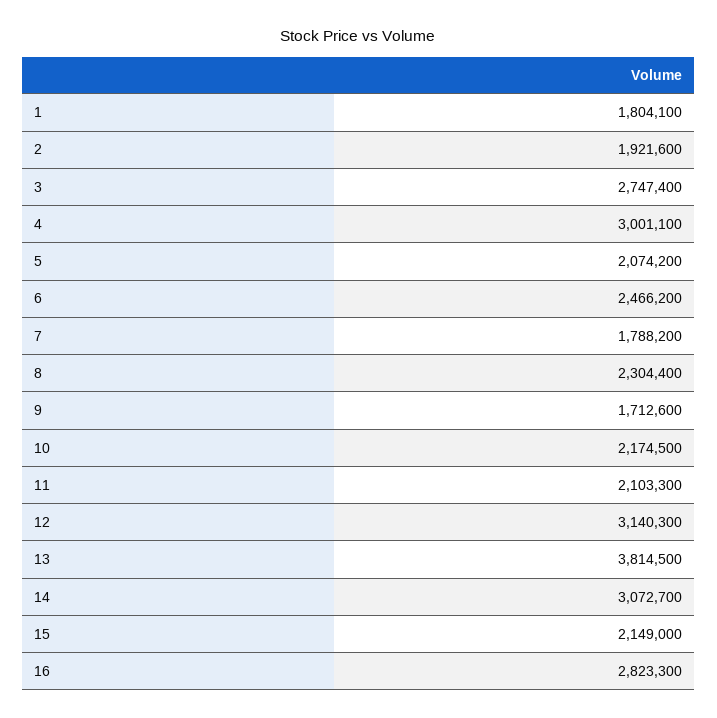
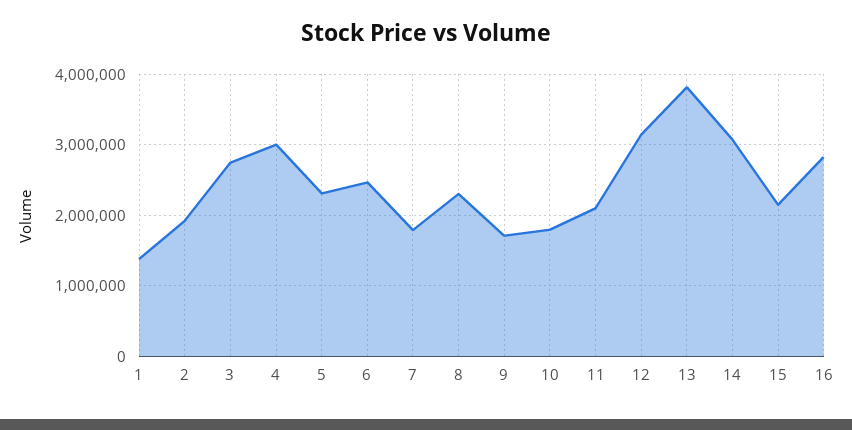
1: 1804100 -> 1400000
5: 2074200 -> 2300000
10: 2174500 -> 1800000

